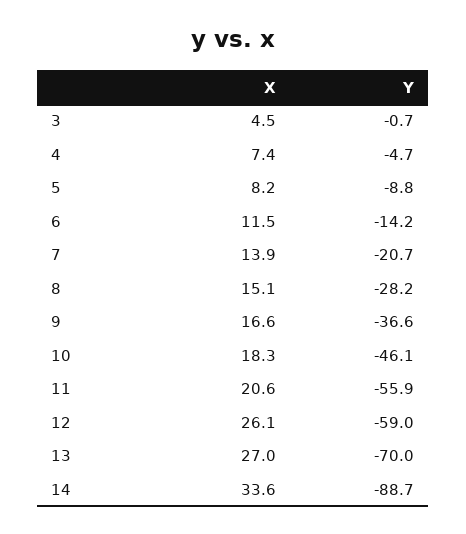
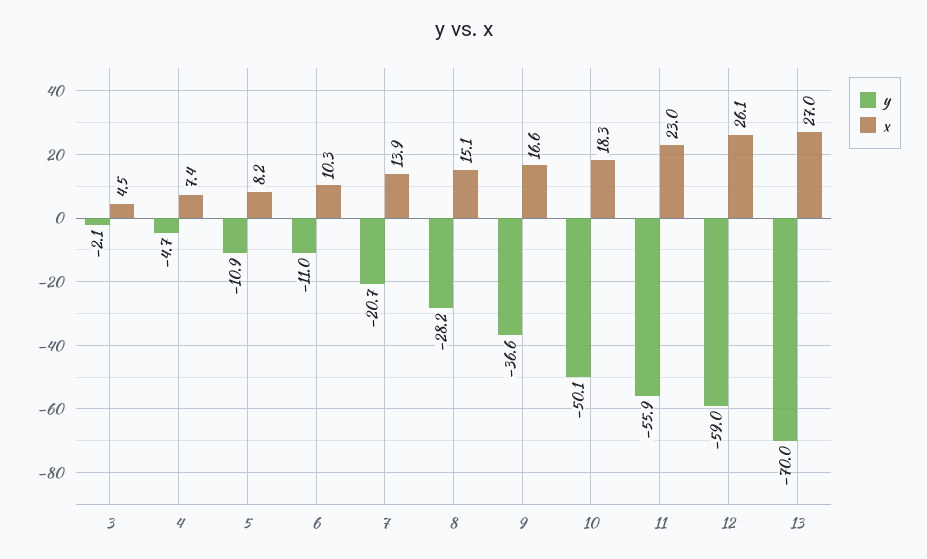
Y, 3: -0.7 -> -2.1
Y, 5: -8.8 -> -10.9
X, 6: 11.5 -> 10.3
Y, 6: -14.2 -> -11
Y, 10: -46.1 -> -50.1
X, 11: 20.6 -> 23
X, 14: 33.6 -> none
Y, 14: -88.7 -> none

